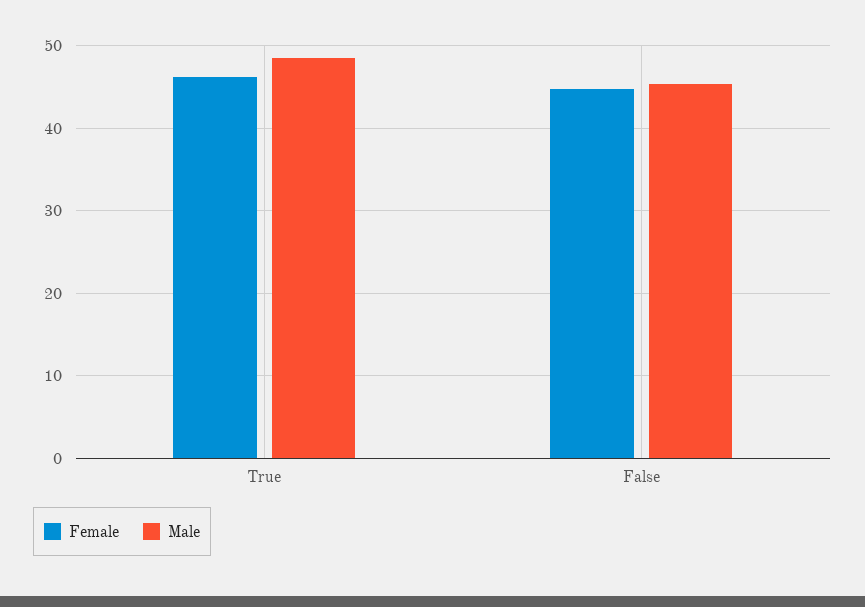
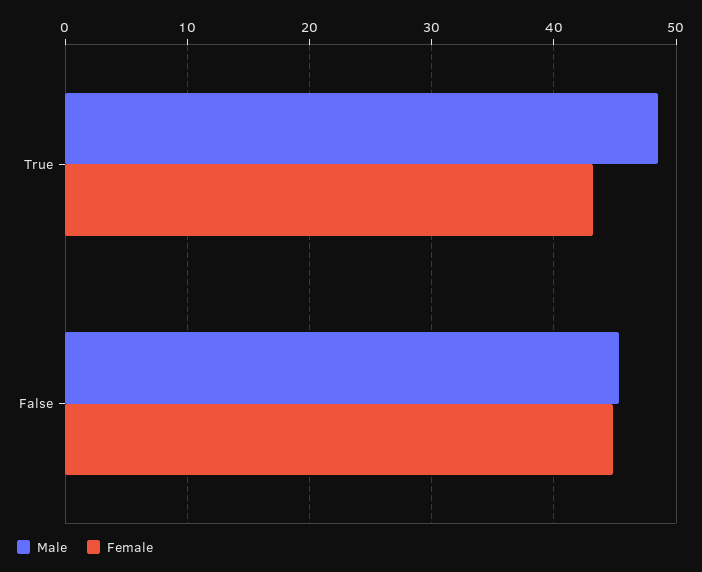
Female, True: 46 -> 43

